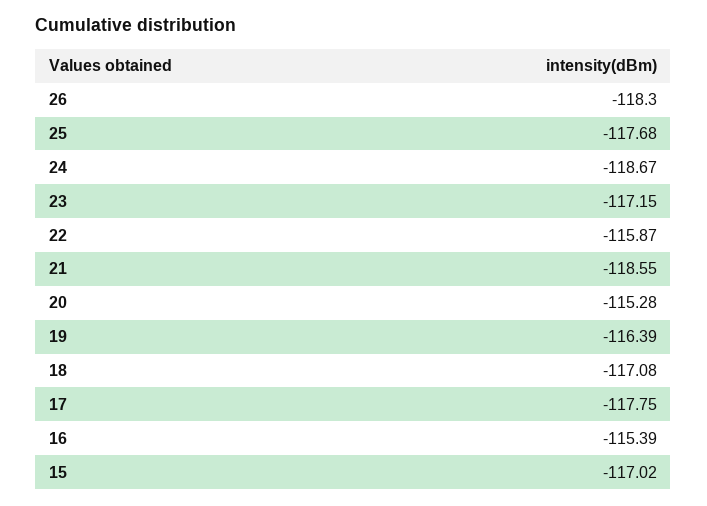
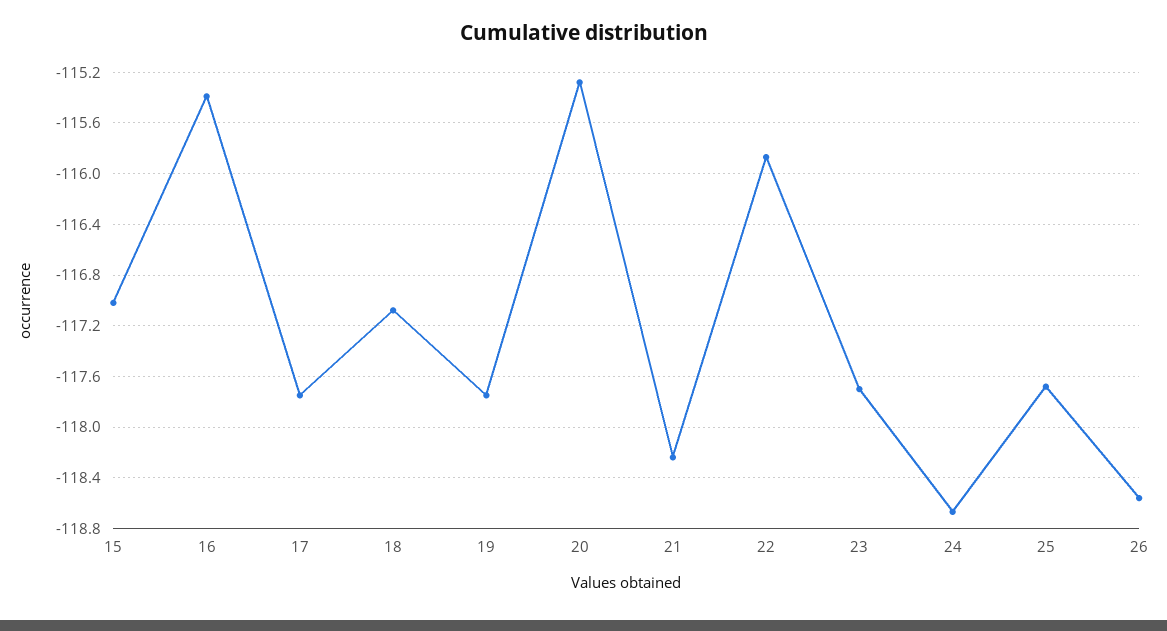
26: -118.3 -> -118.55
23: -117.15 -> -117.7
21: -118.55 -> -118.25
19: -116.39 -> -117.75

